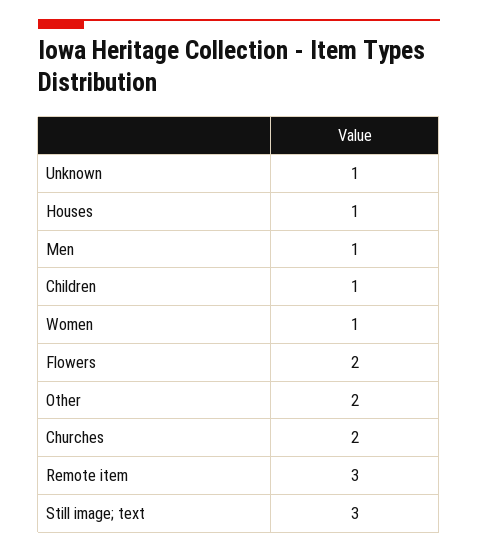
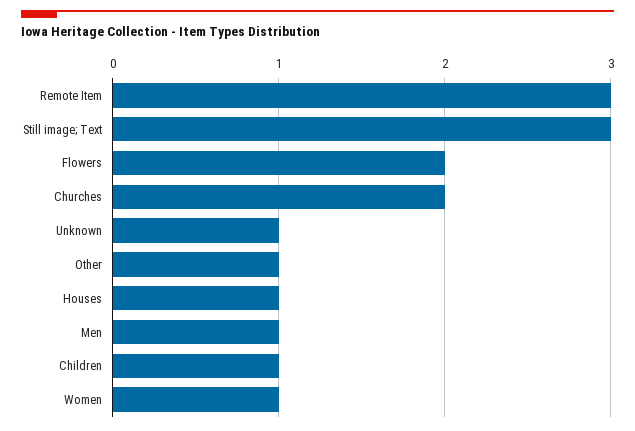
Other: 2 -> 1

